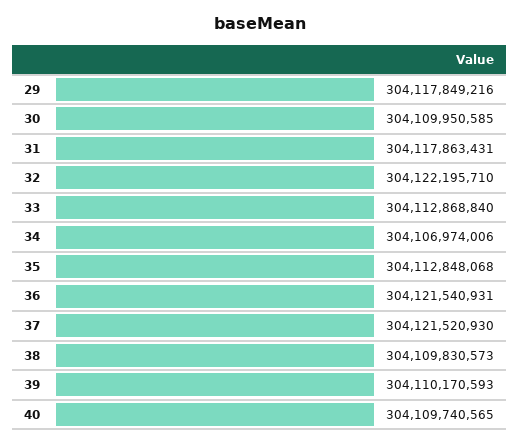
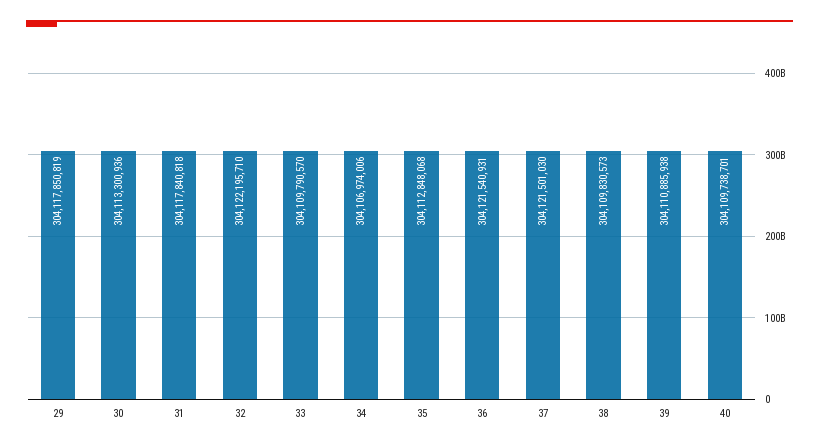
29: 304117849216 -> 304117850819
30: 304109950585 -> 304113300936
31: 304117863431 -> 304117840818
33: 304112868840 -> 304109790570
37: 304121520930 -> 304121501030
39: 304110170593 -> 304110885938
40: 304109740565 -> 304109738701

